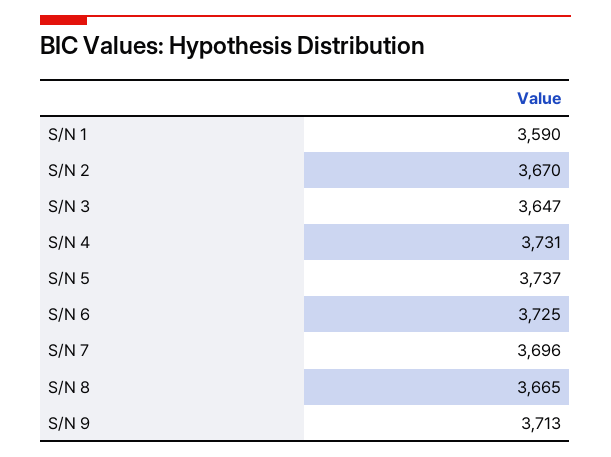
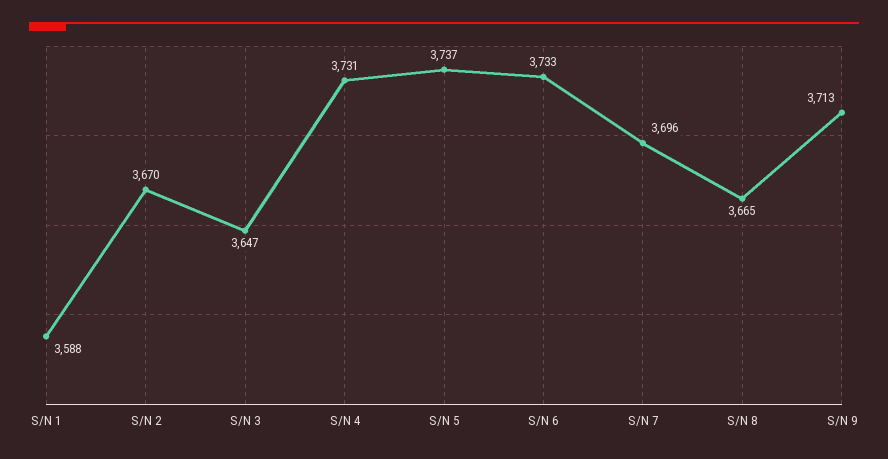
S/N 1: 3590 -> 3588
S/N 6: 3725 -> 3733

